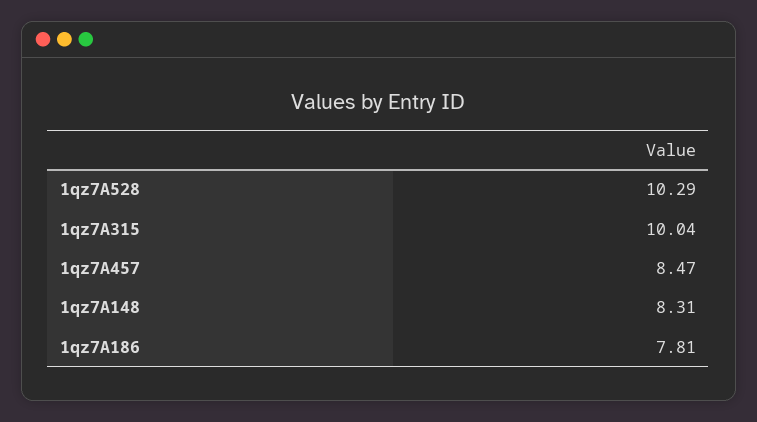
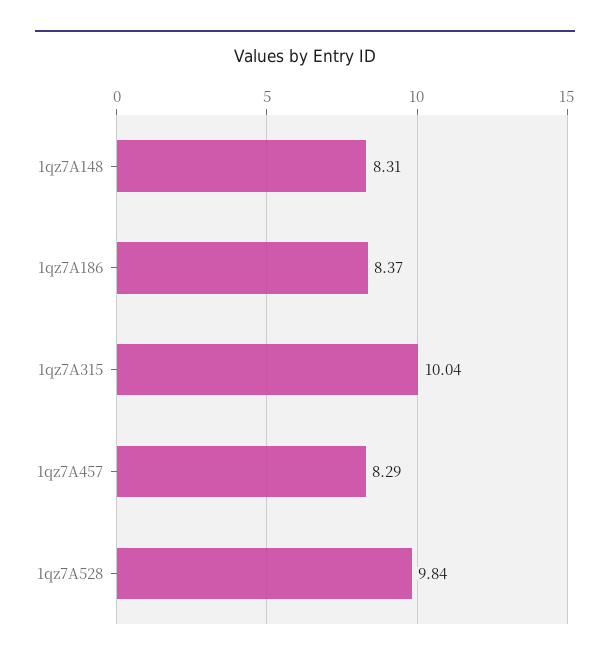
1qz7A528: 10.29 -> 9.84
1qz7A457: 8.47 -> 8.29
1qz7A186: 7.81 -> 8.37

